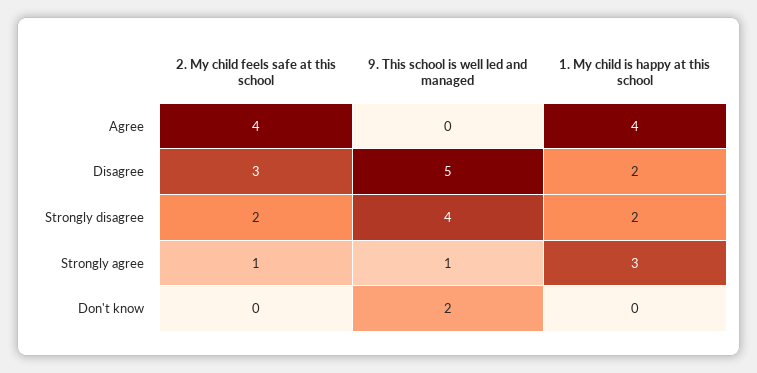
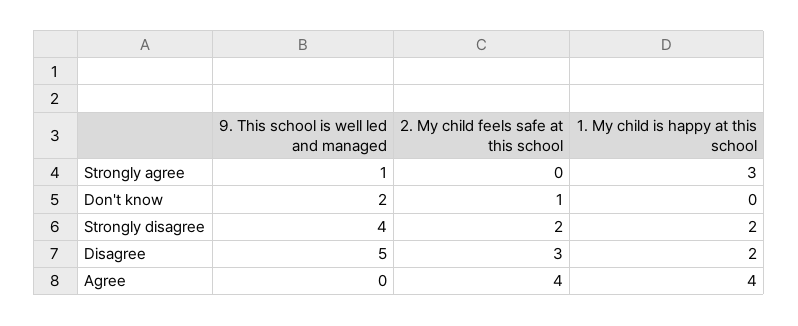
2. My child feels safe at this school, Strongly agree: 1 -> 0
2. My child feels safe at this school, Don't know: 0 -> 1

